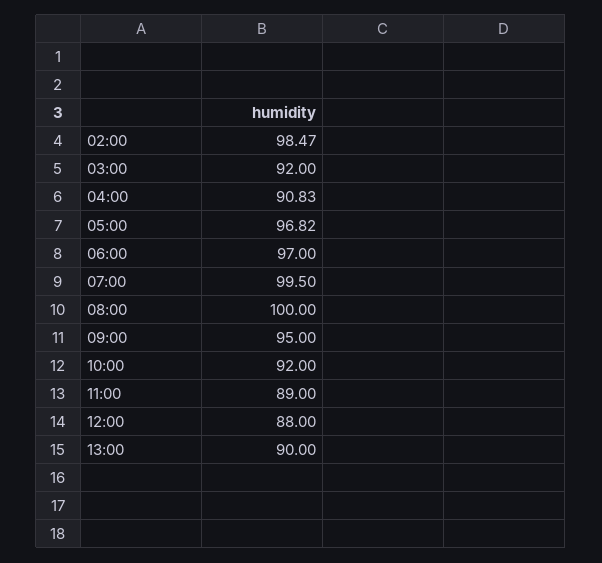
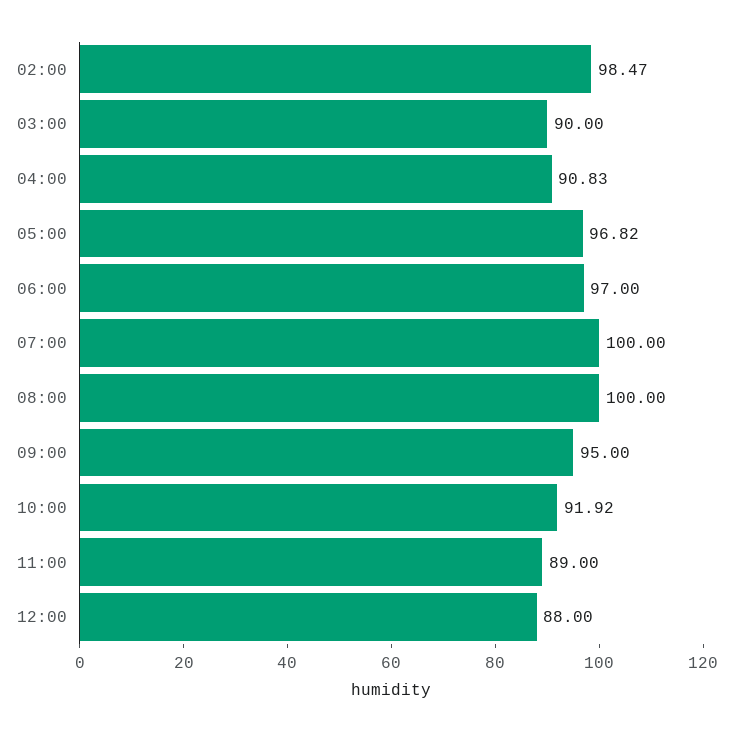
03:00: 92 -> 90
07:00: 99.5 -> 100
10:00: 92 -> 91.92
13:00: 90 -> none

